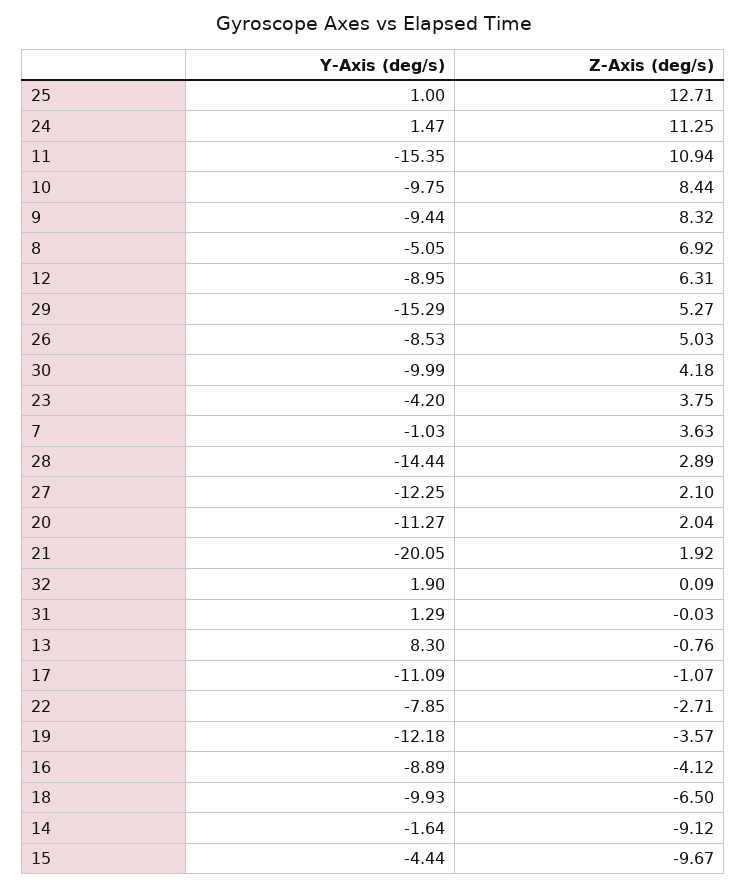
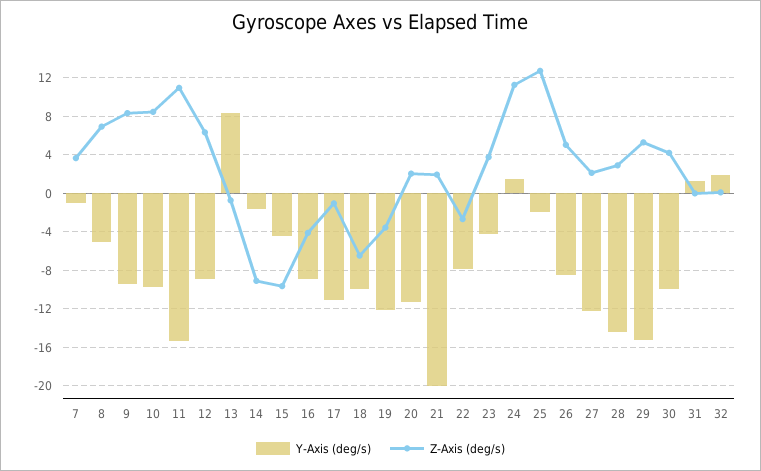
Y-Axis (deg/s), 25: 1 -> -2

